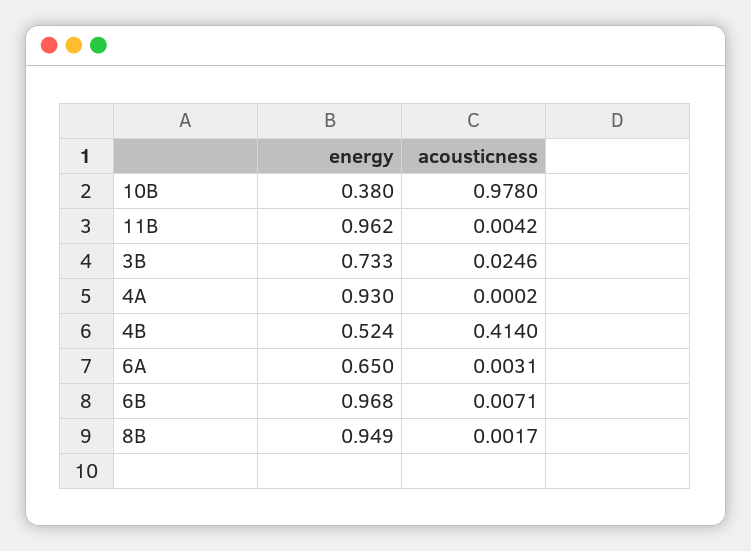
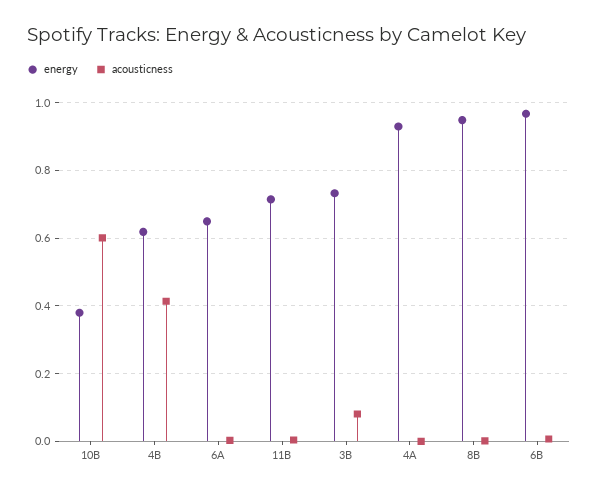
acousticness, 10B: 0.978 -> 0.6
energy, 11B: 0.962 -> 0.72
acousticness, 3B: 0.0246 -> 0.08
energy, 4B: 0.524 -> 0.62

